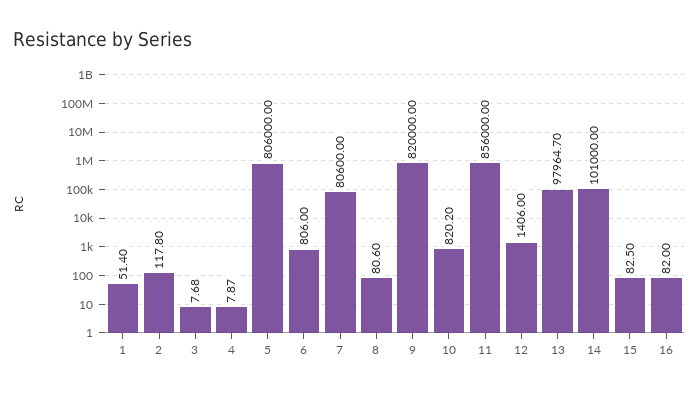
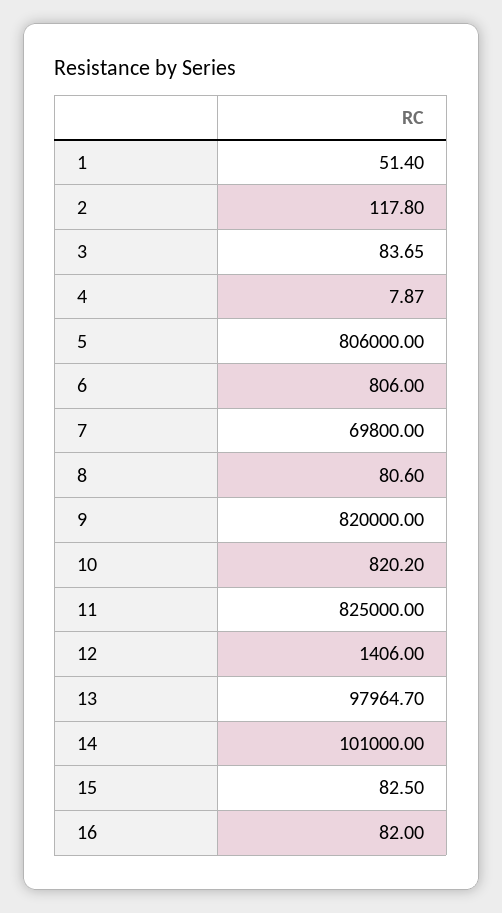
3: 7.68 -> 83.65
7: 80600 -> 69800
11: 856000 -> 825000

